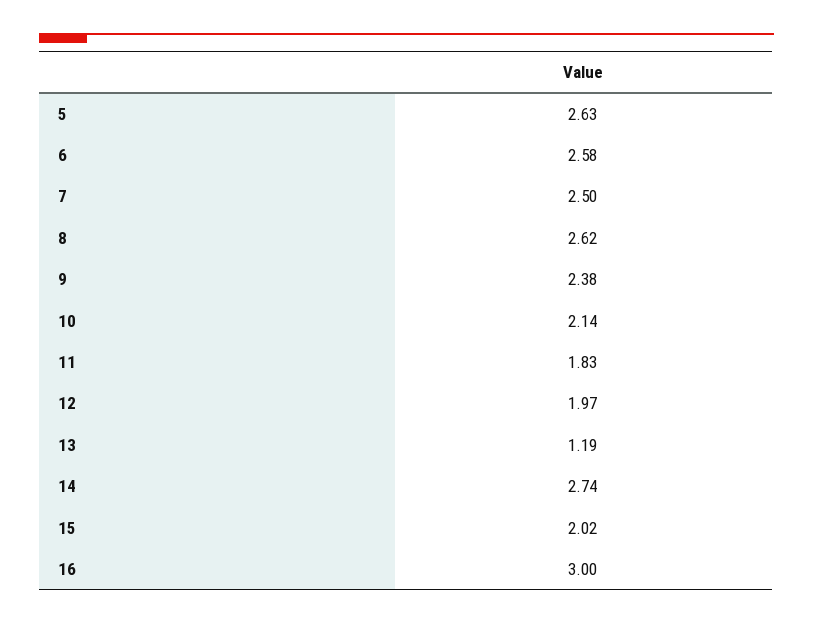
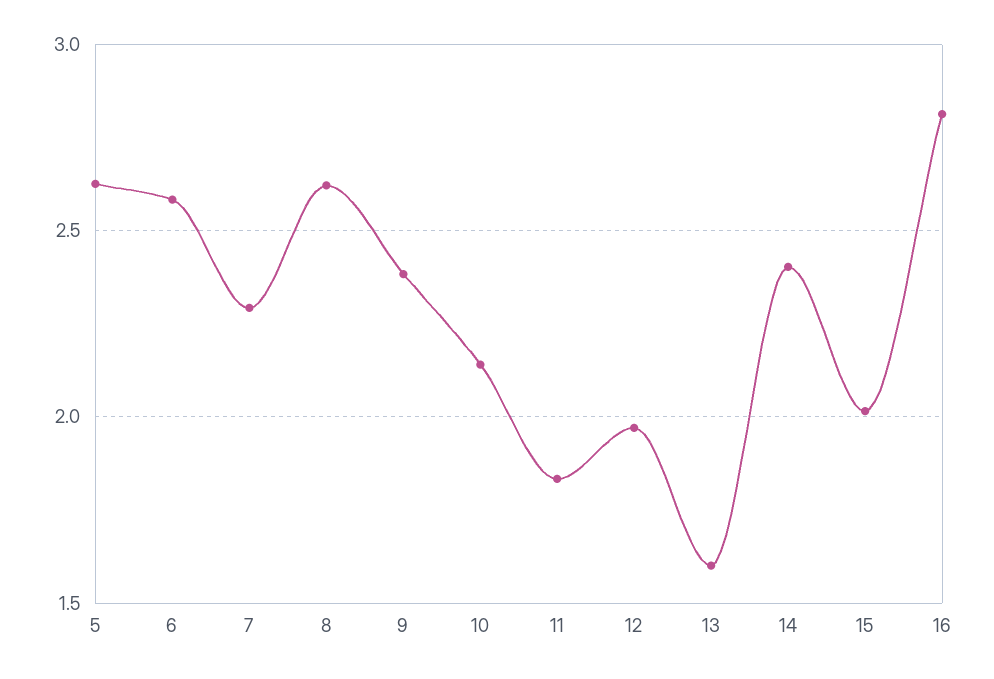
7: 2.5 -> 2.3
13: 1.19 -> 1.6
14: 2.74 -> 2.4
16: 3 -> 2.8

